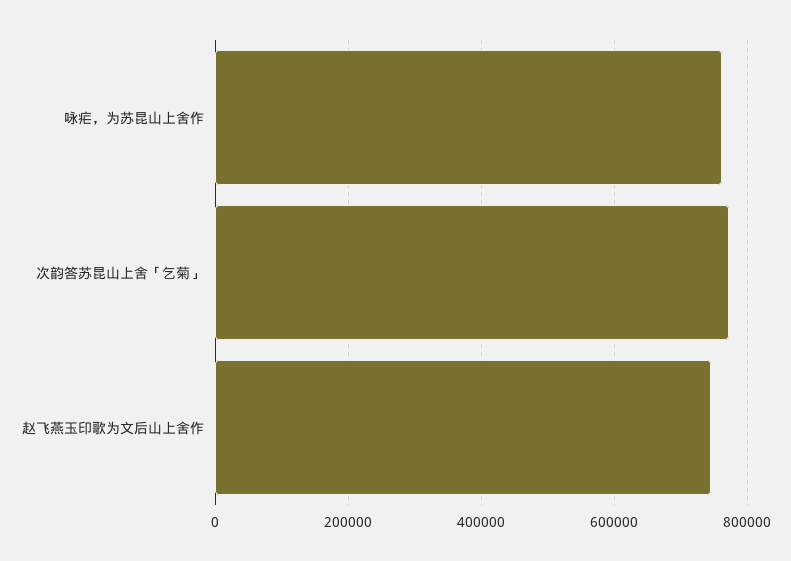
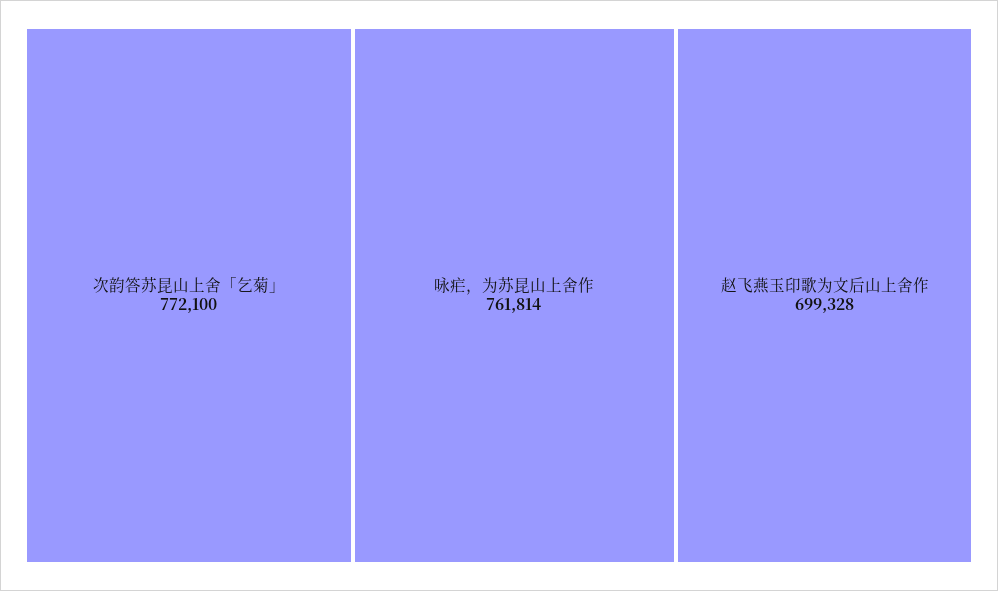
赵飞燕玉印歌为文后山上舍作: 740000 -> 699328

